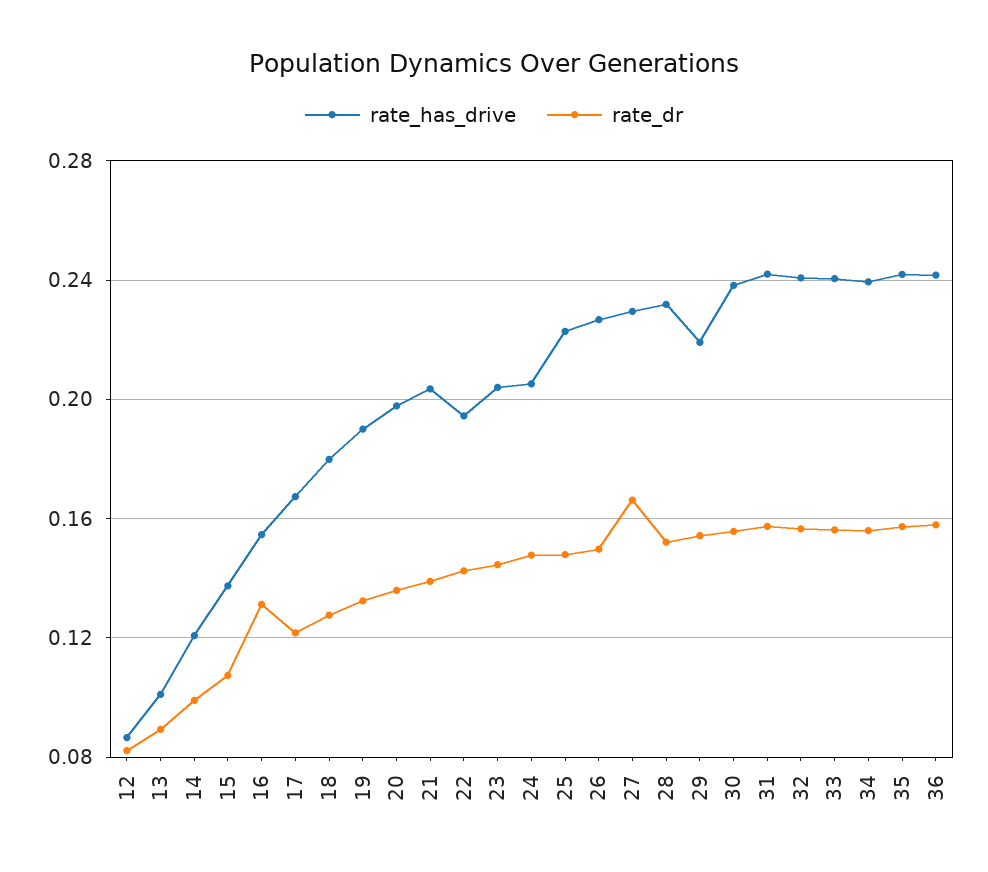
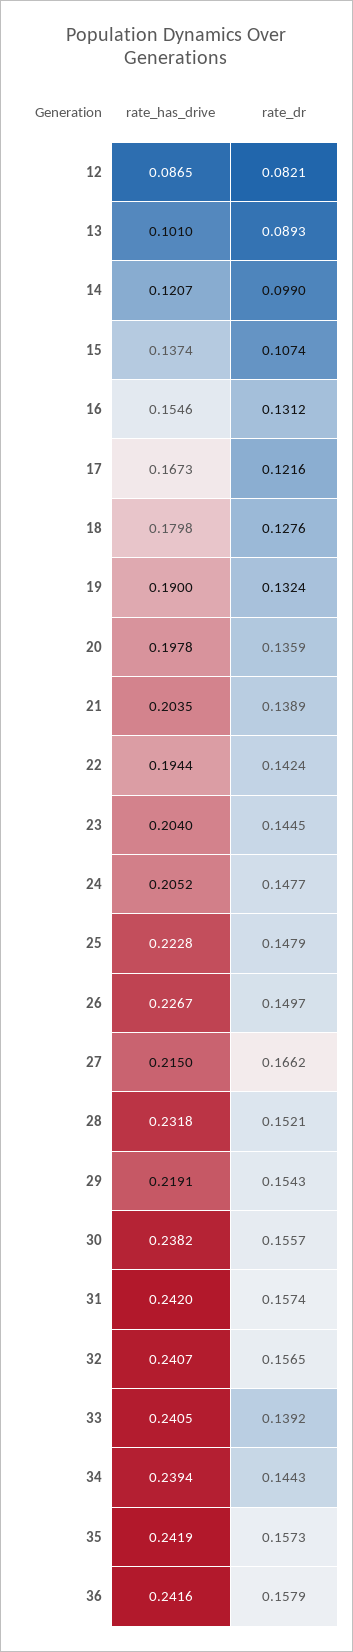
rate_has_drive, 27: 0.23 -> 0.215
rate_dr, 33: 0.155 -> 0.1392
rate_dr, 34: 0.155 -> 0.1443

